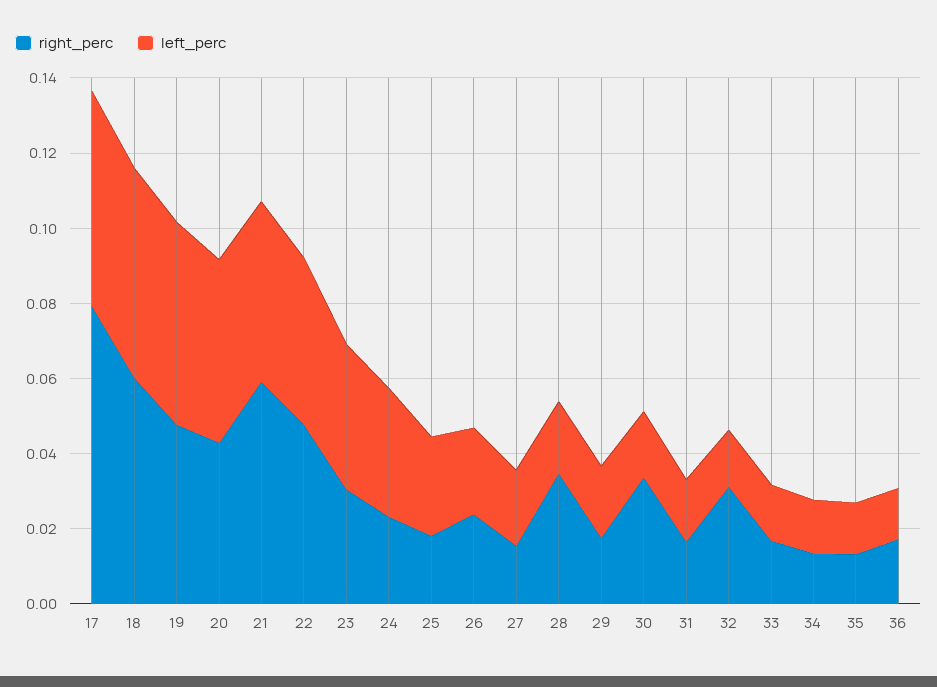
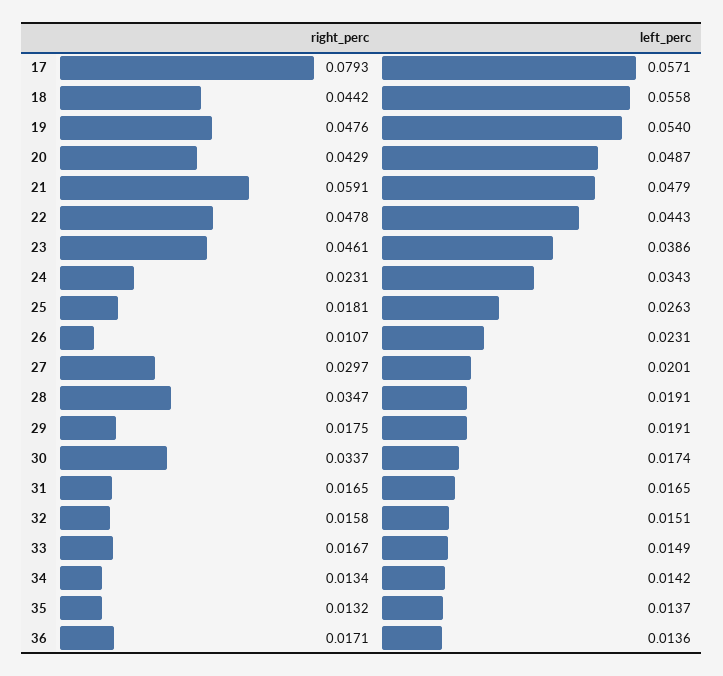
right_perc, 18: 0.06 -> 0.0442
right_perc, 23: 0.03 -> 0.0461
right_perc, 26: 0.025 -> 0.0107
right_perc, 27: 0.015 -> 0.0297
right_perc, 32: 0.03 -> 0.0158

